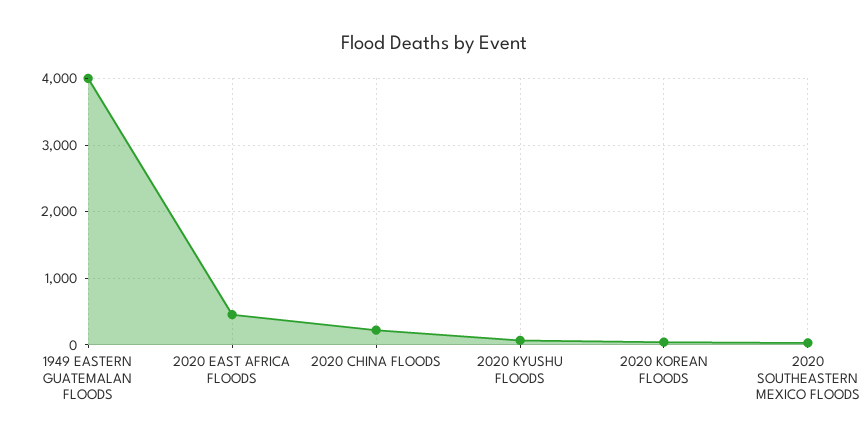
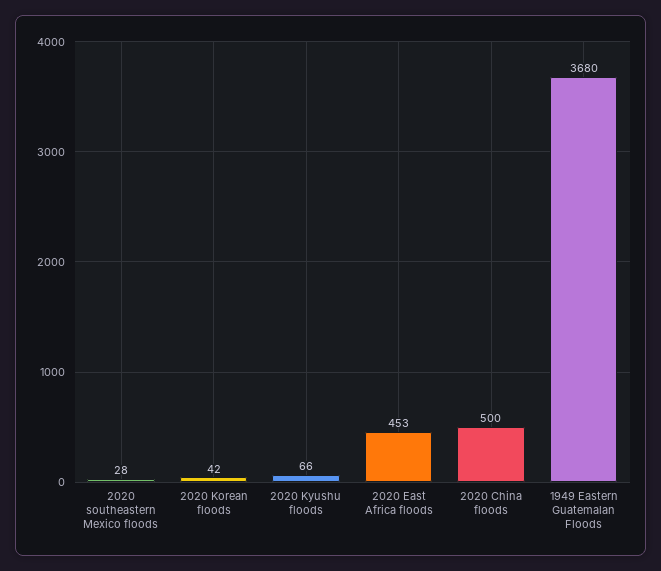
1949 EASTERN GUATEMALAN FLOODS: 4000 -> 3680
2020 CHINA FLOODS: 200 -> 500

